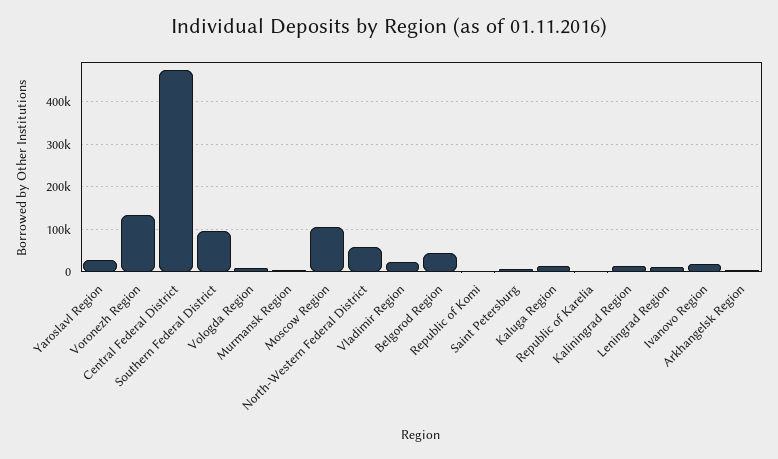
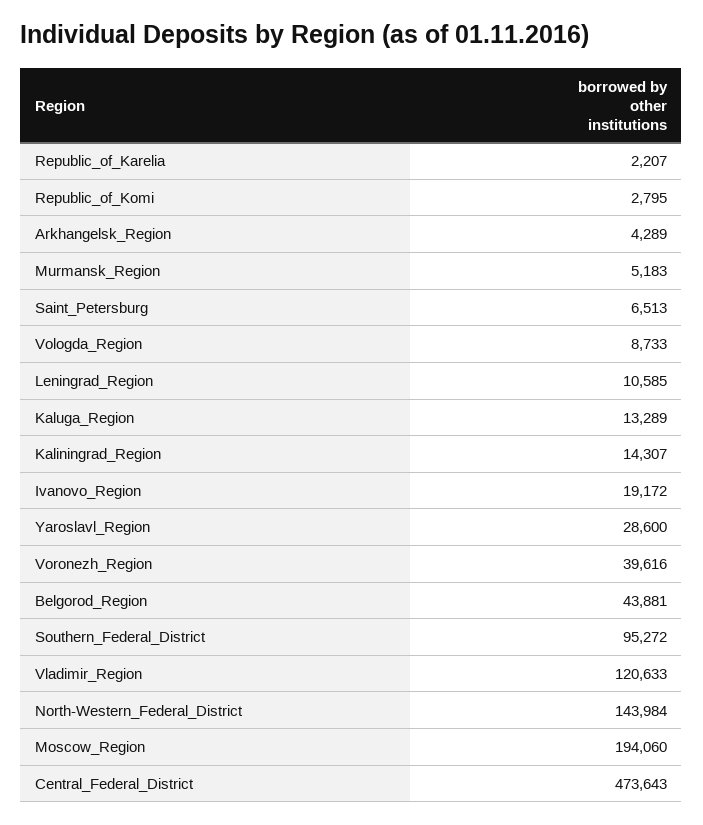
Voronezh Region: 140000 -> 39616
Moscow Region: 100000 -> 194060
North-Western Federal District: 60000 -> 143984
Vladimir Region: 20000 -> 120633

